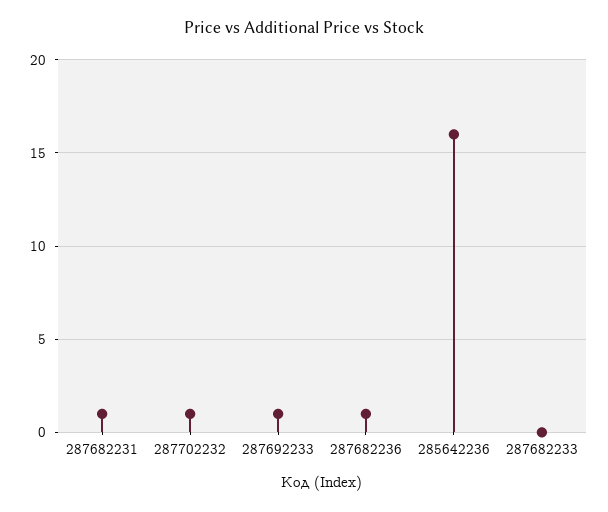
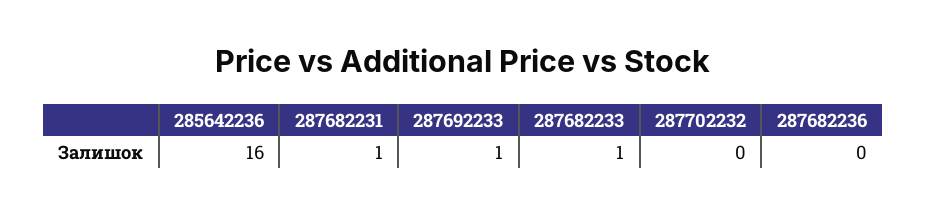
287702232: 1 -> 0
287682236: 1 -> 0
287682233: 0 -> 1

